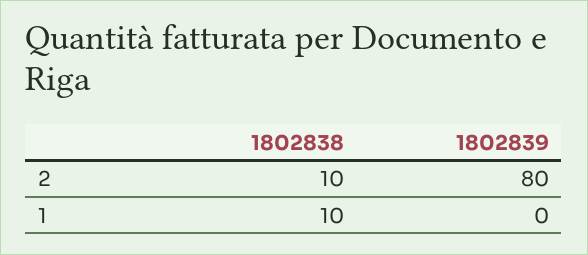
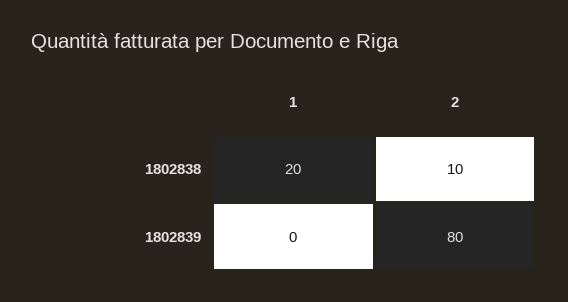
1802838, 1: 10 -> 20

